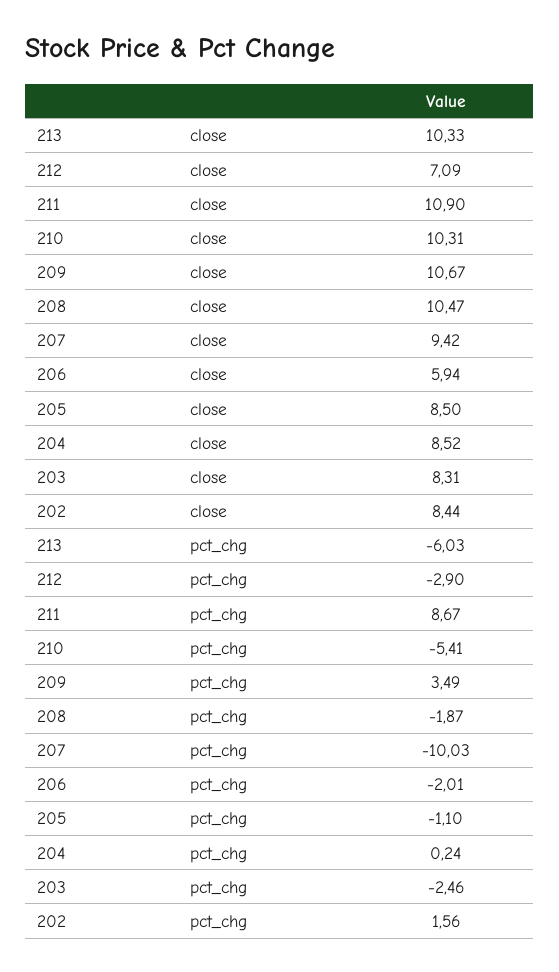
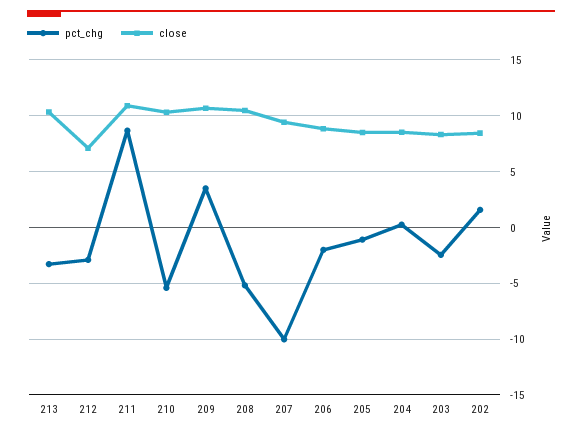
close, 206: 5.94 -> 9
pct_chg, 213: -6.03 -> -3
pct_chg, 208: -1.87 -> -5

